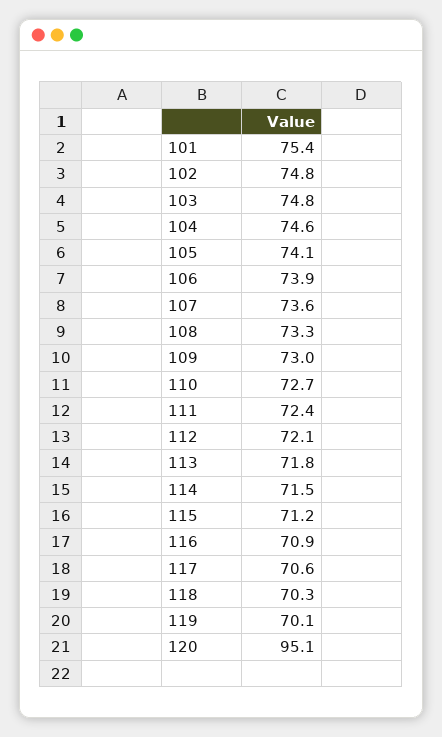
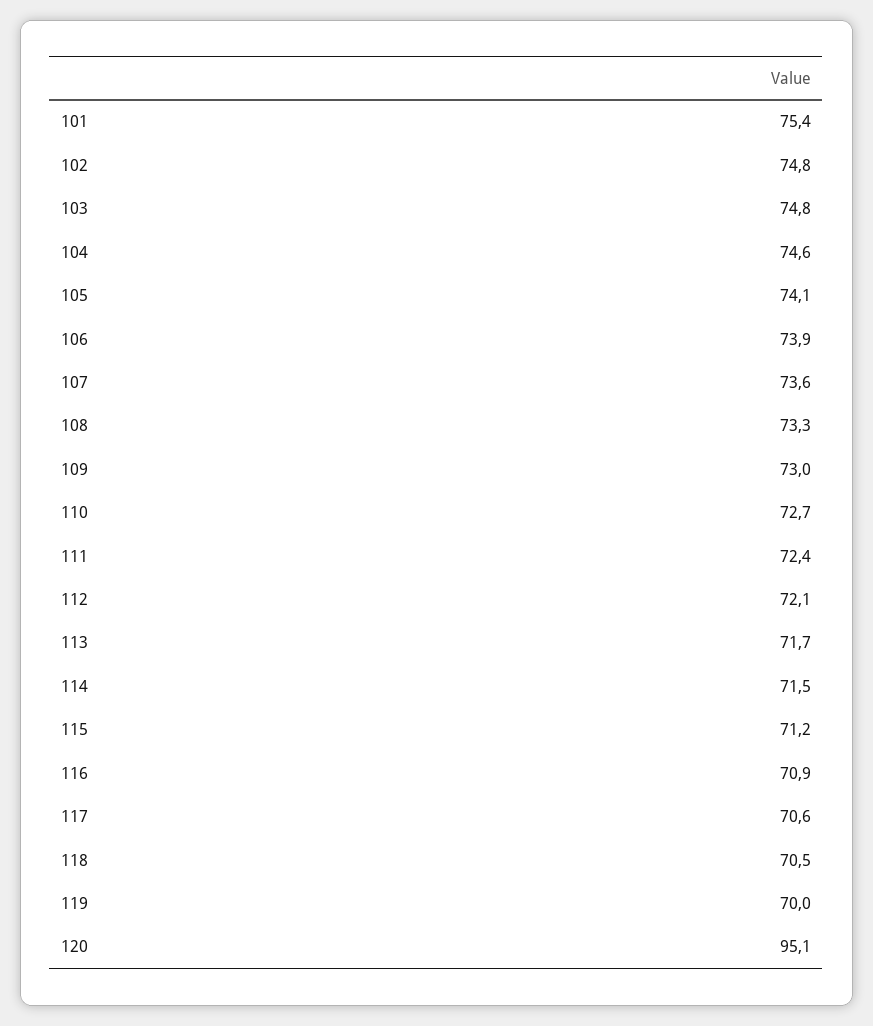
113: 71.8 -> 71.7
118: 70.3 -> 70.5
119: 70.1 -> 70

